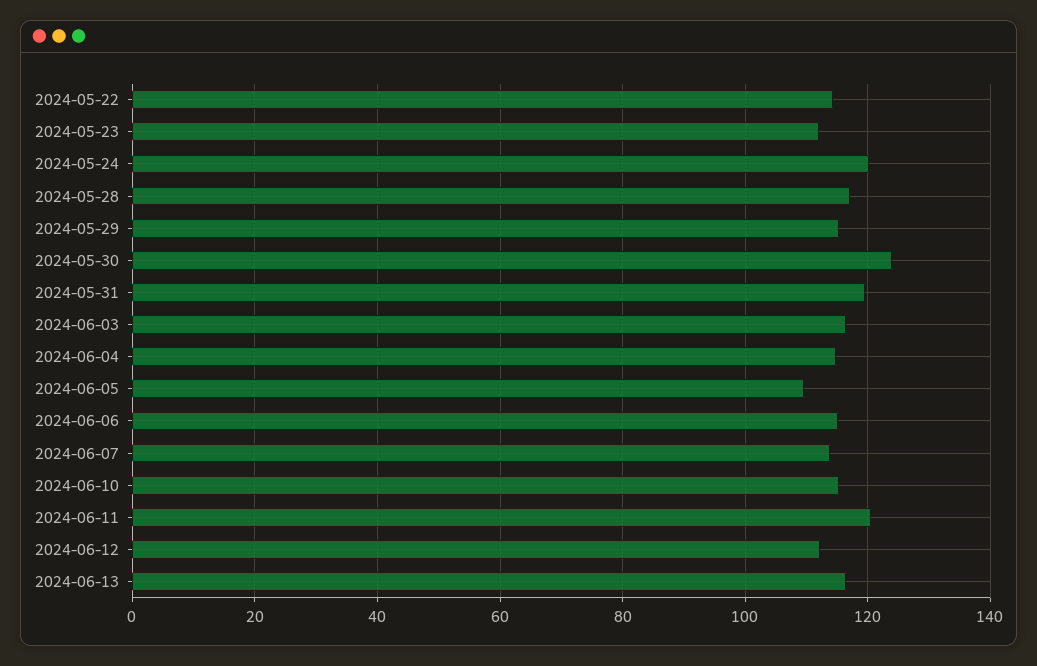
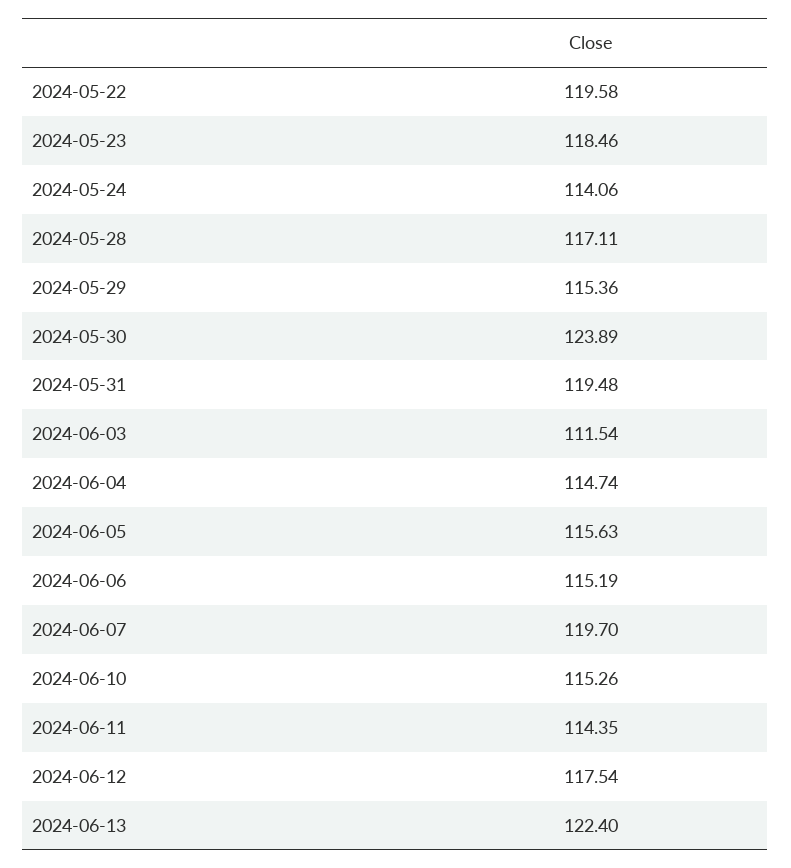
2024-05-22: 114 -> 119.58
2024-05-23: 112 -> 118.46
2024-05-24: 120 -> 114.06
2024-06-03: 116 -> 111.54
2024-06-05: 110 -> 115.63
2024-06-07: 114 -> 119.7
2024-06-11: 120 -> 114.35
2024-06-12: 112 -> 117.54
2024-06-13: 116 -> 122.4

